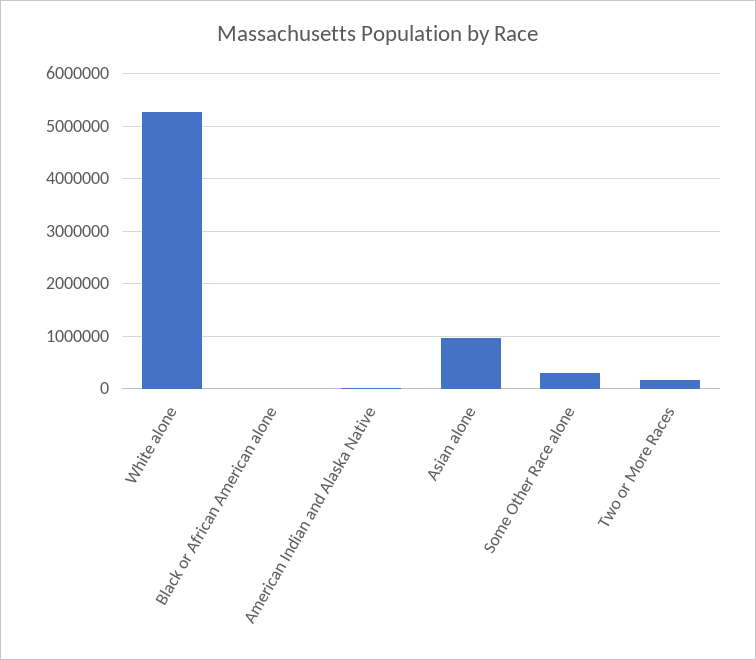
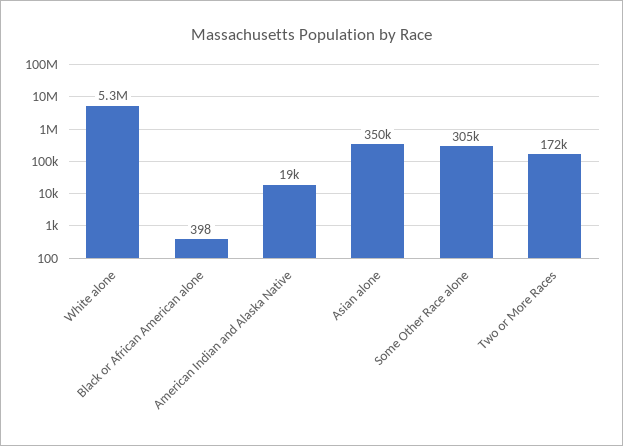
Asian alone: 1000000 -> 350000

